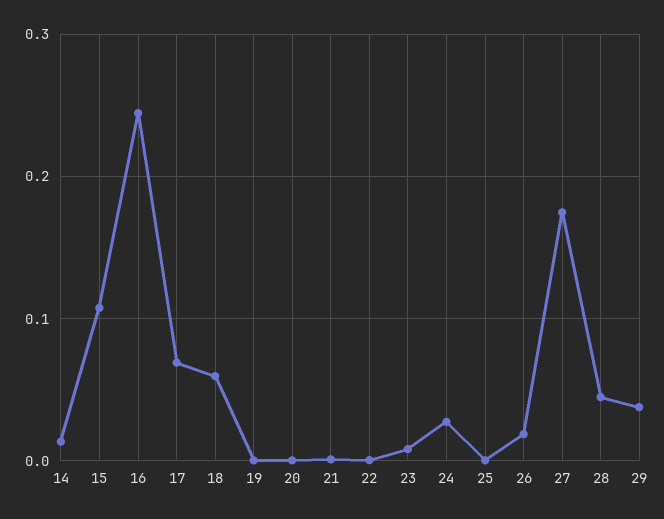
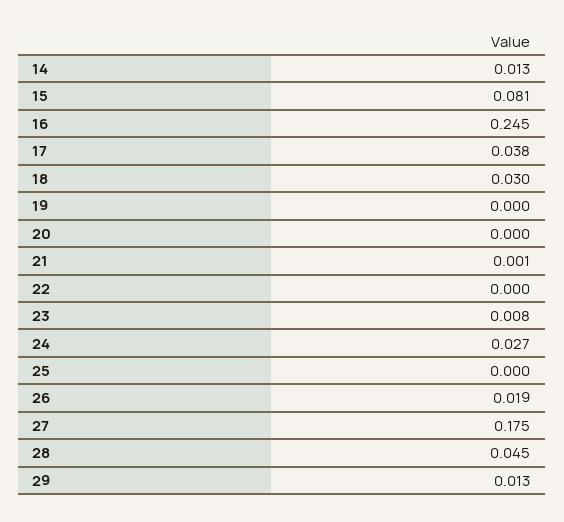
15: 0.11 -> 0.081
17: 0.07 -> 0.038
18: 0.06 -> 0.03
29: 0.04 -> 0.013

